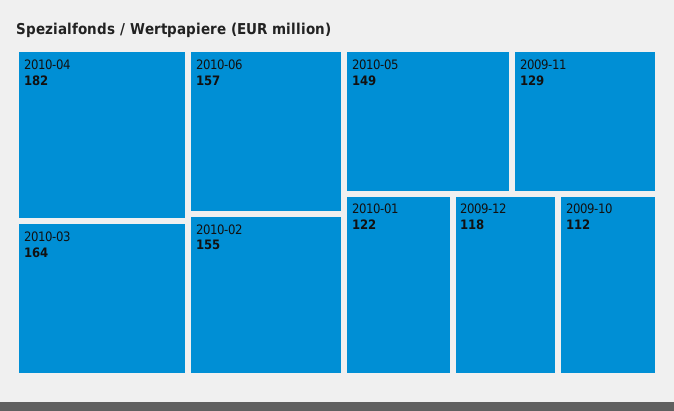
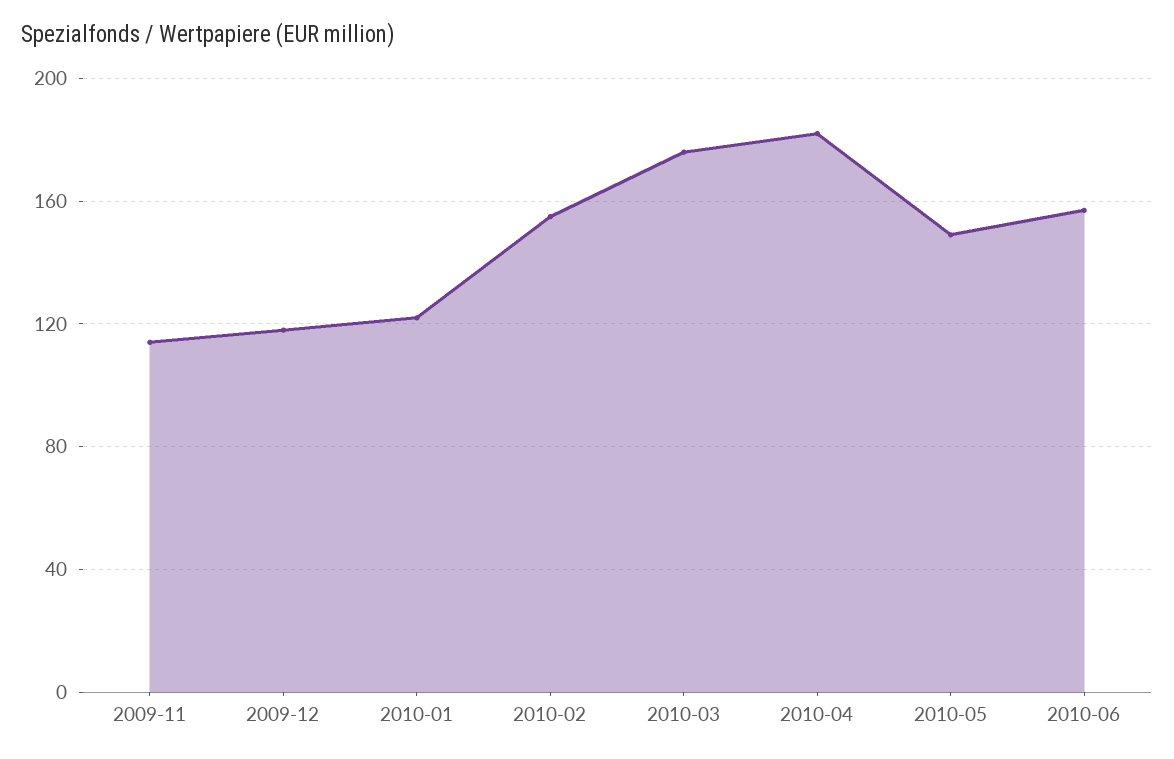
2010-03: 164 -> 175
2009-11: 129 -> 115
2009-10: 112 -> none

